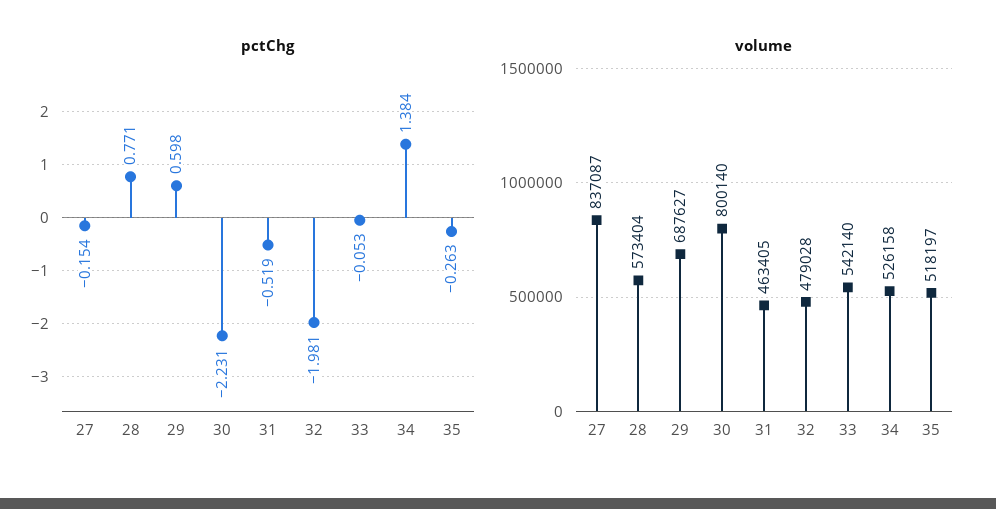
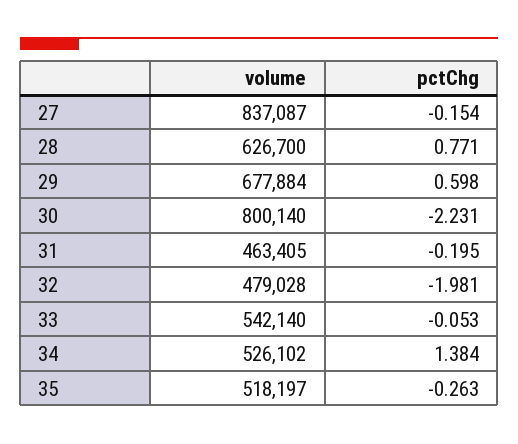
pctChg, 31: -0.519 -> -0.195
volume, 28: 573404 -> 626700
volume, 29: 687627 -> 677884
volume, 34: 526158 -> 526102

